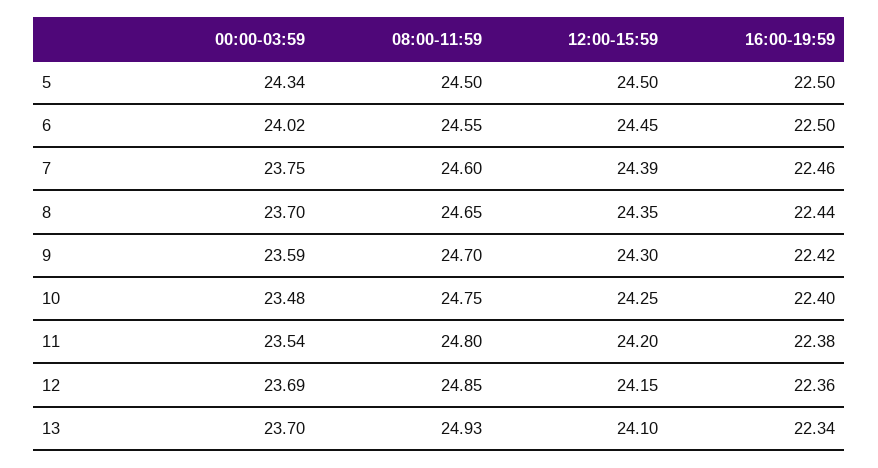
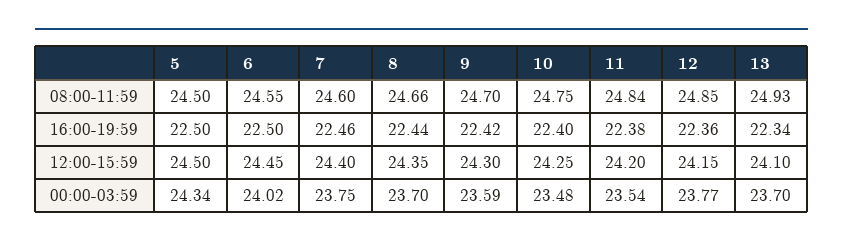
12:00-15:59, 7: 24.39 -> 24.4
08:00-11:59, 8: 24.65 -> 24.66
08:00-11:59, 11: 24.8 -> 24.84
00:00-03:59, 12: 23.69 -> 23.77

